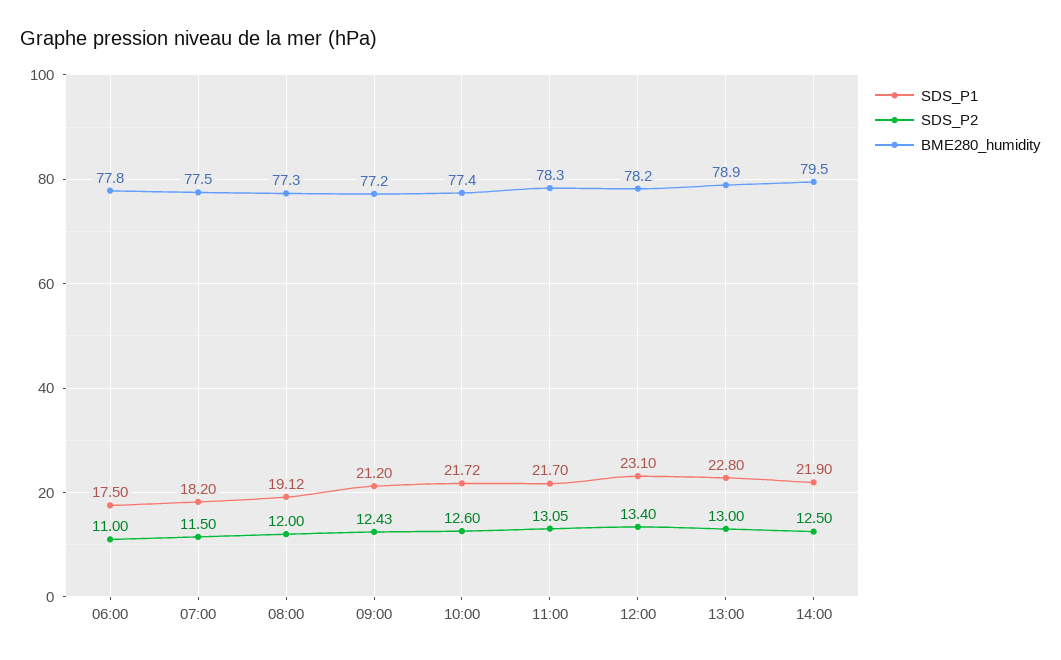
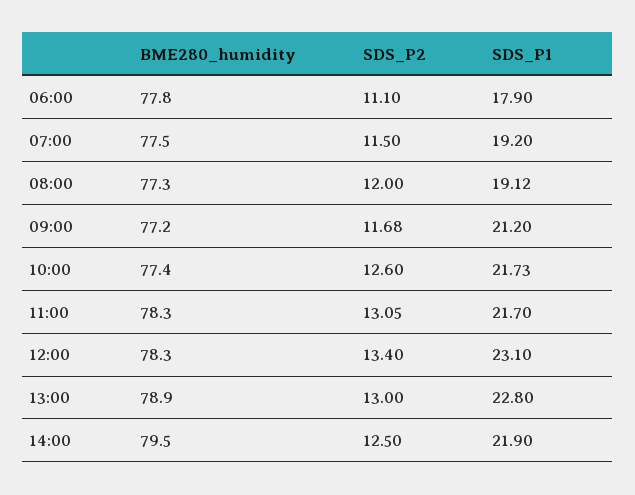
SDS_P1, 06:00: 17.5 -> 17.9
SDS_P2, 06:00: 11 -> 11.1
SDS_P1, 07:00: 18.2 -> 19.2
SDS_P2, 09:00: 12.43 -> 11.68
SDS_P1, 10:00: 21.72 -> 21.73
BME280_humidity, 12:00: 78.2 -> 78.3

